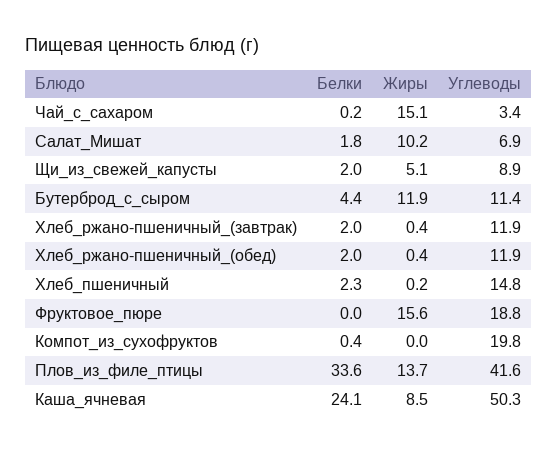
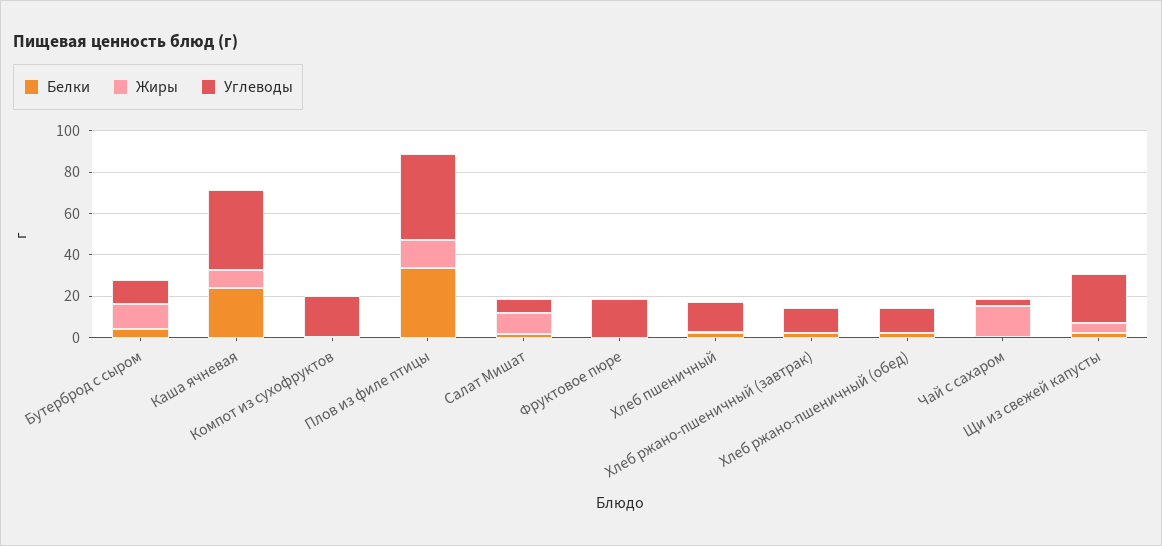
Углеводы, Щи_из_свежей_капусты: 8.9 -> 25
Жиры, Фруктовое_пюре: 15.6 -> 0
Углеводы, Каша_ячневая: 50.3 -> 40

